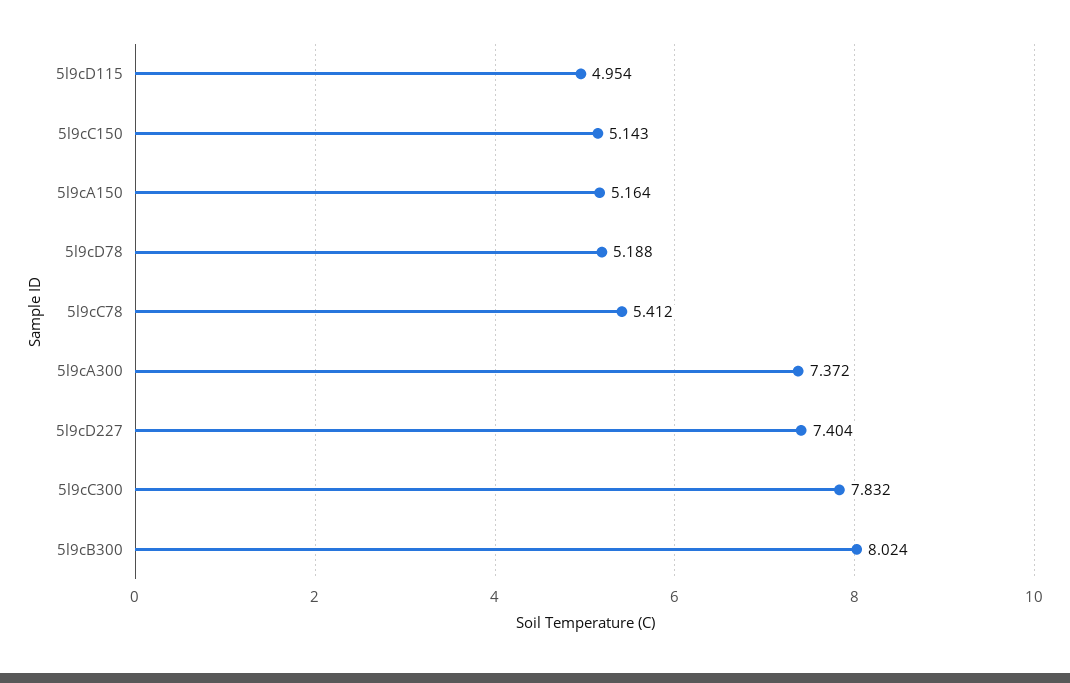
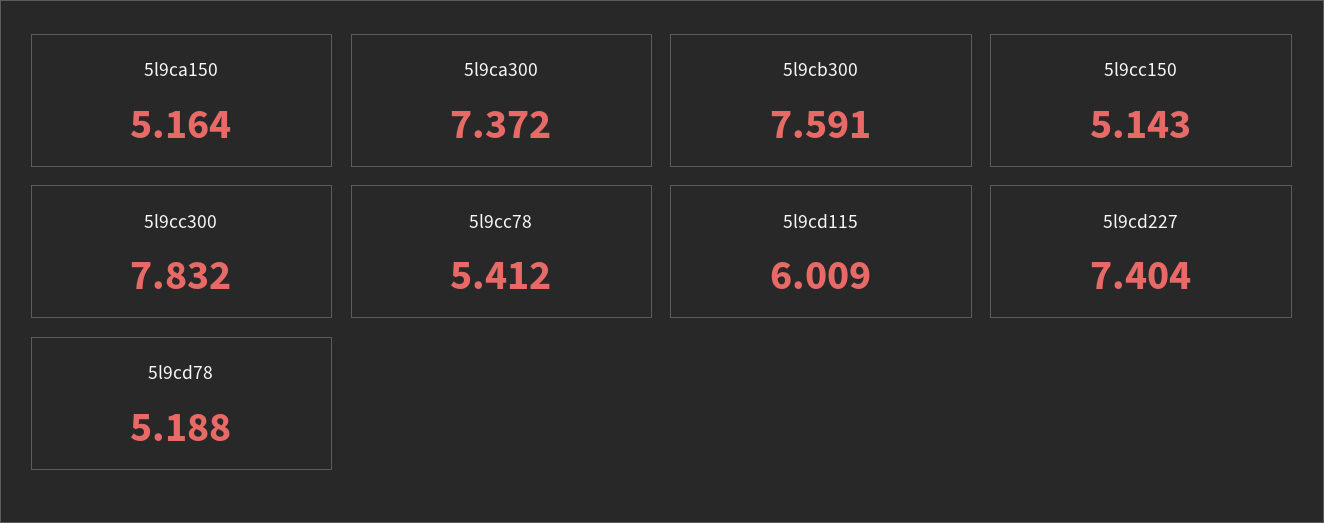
5l9cD115: 4.954 -> 6.009
5l9cB300: 8.024 -> 7.591

